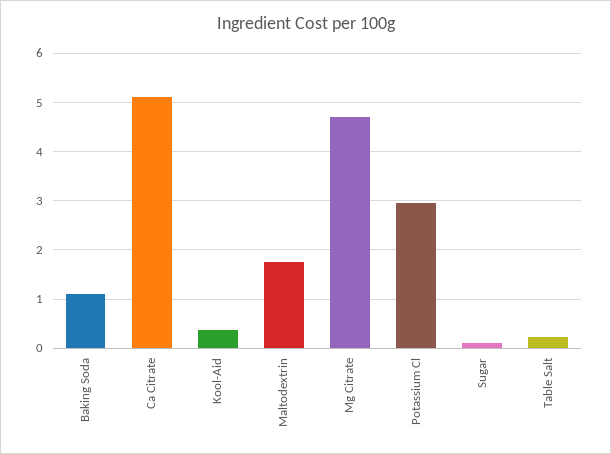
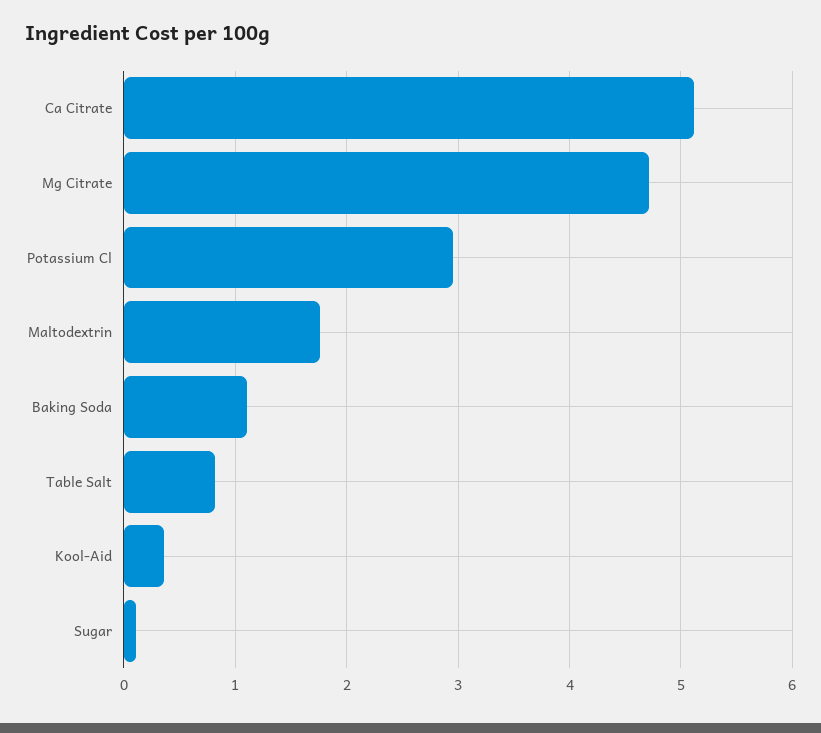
Table Salt: 0.2 -> 0.8

